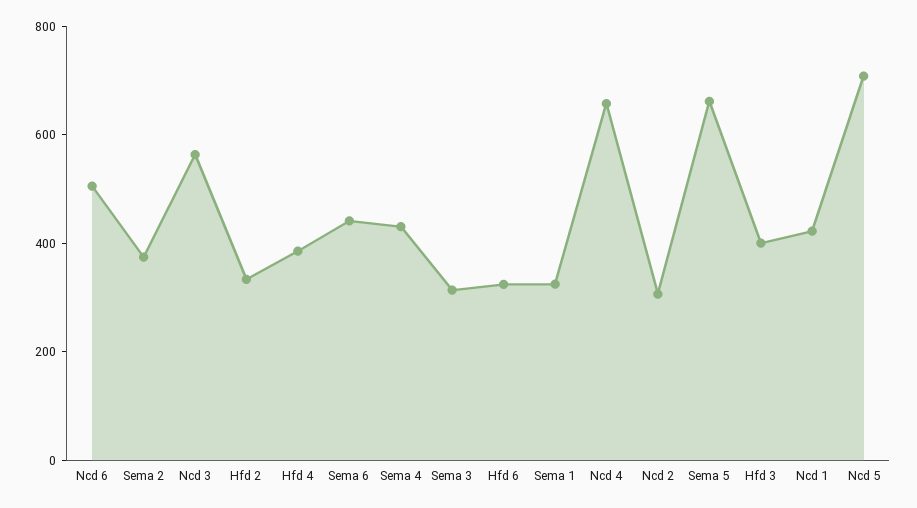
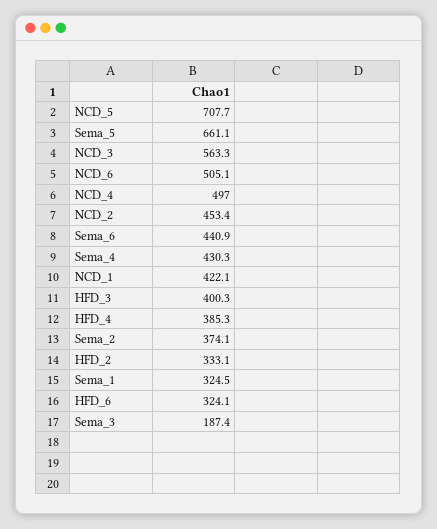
Sema 3: 300 -> 187.4
Ncd 4: 650 -> 497
Ncd 2: 300 -> 453.4

